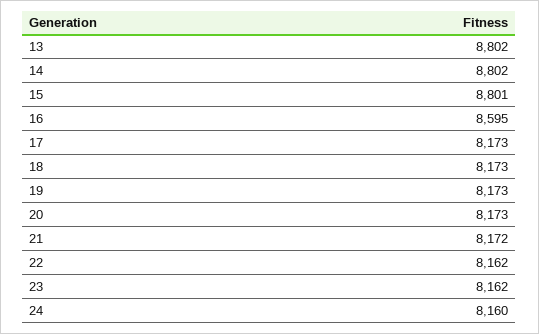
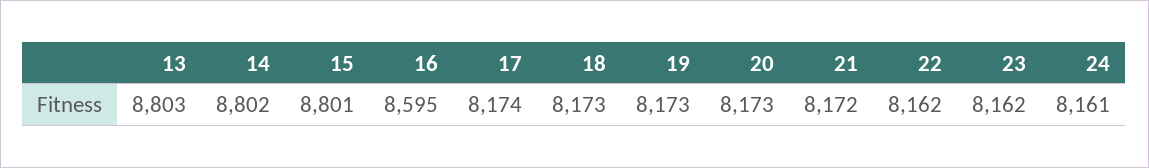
13: 8802 -> 8803
17: 8173 -> 8174
24: 8160 -> 8161

